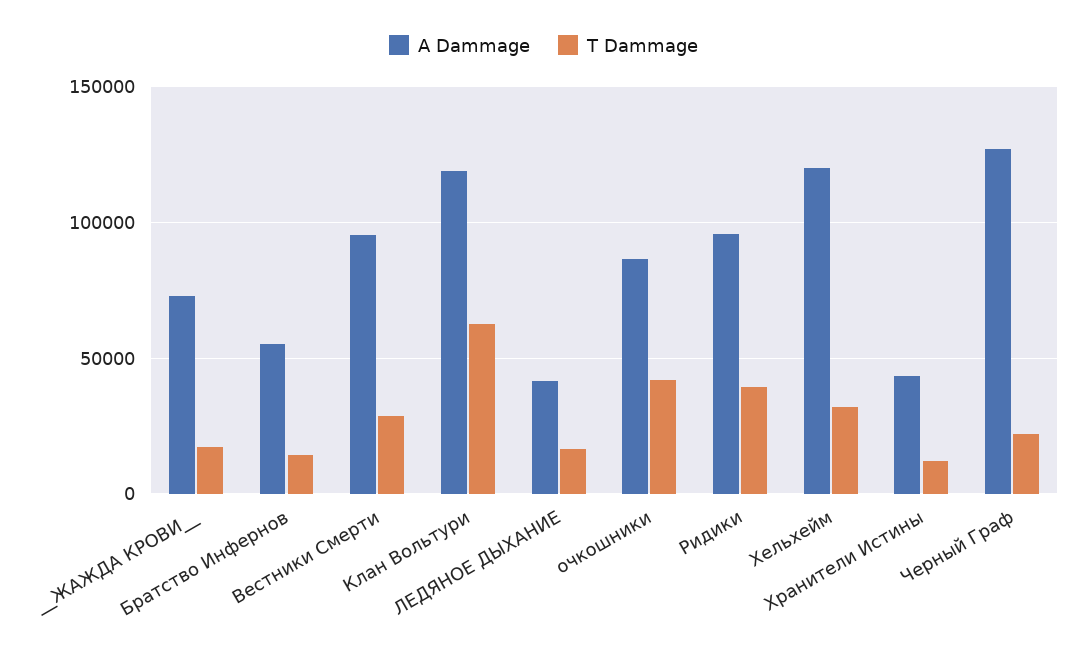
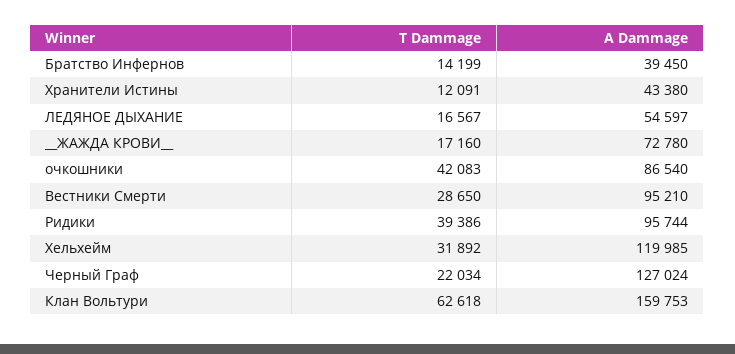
A Dammage, Братство Инфернов: 55000 -> 39450
A Dammage, Клан Вольтури: 120000 -> 159753
A Dammage, ЛЕДЯНОЕ ДЫХАНИЕ: 40000 -> 54597

